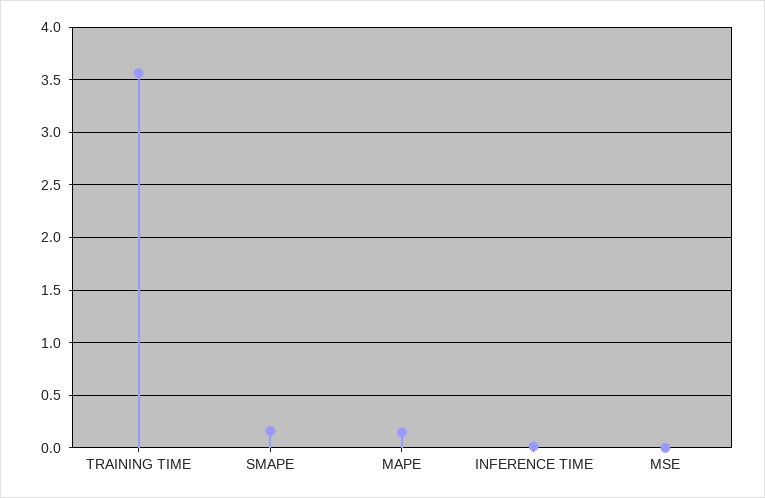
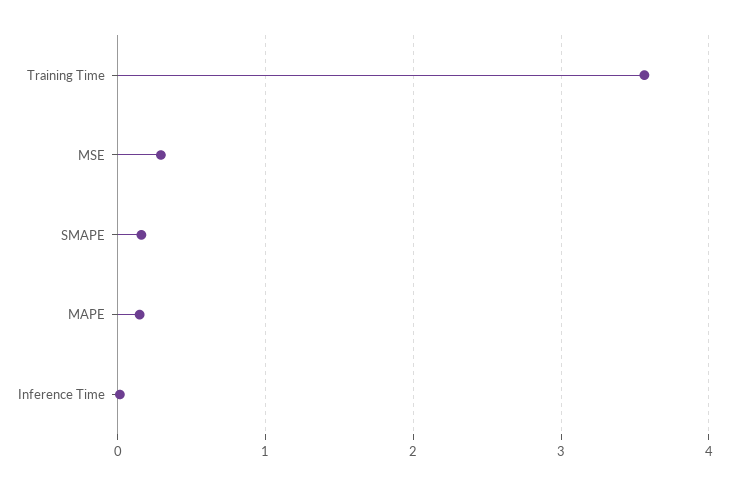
MSE: 0 -> 0.3

